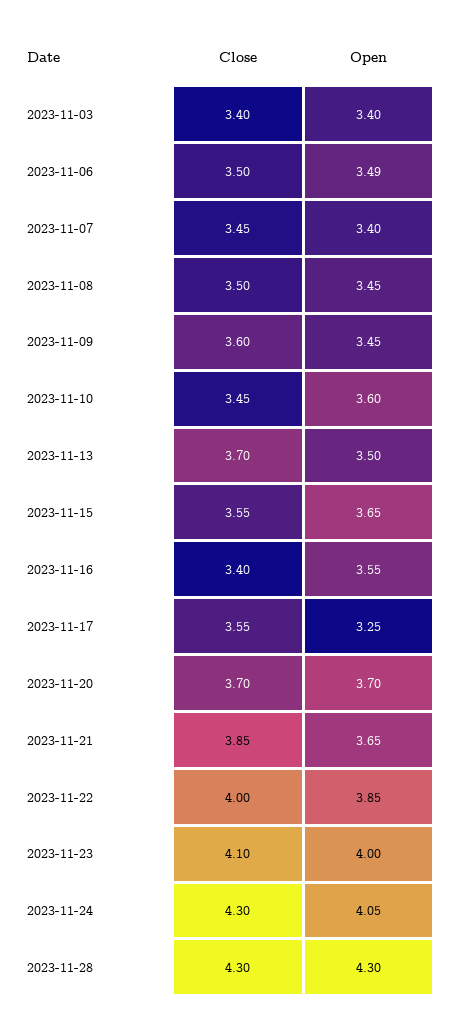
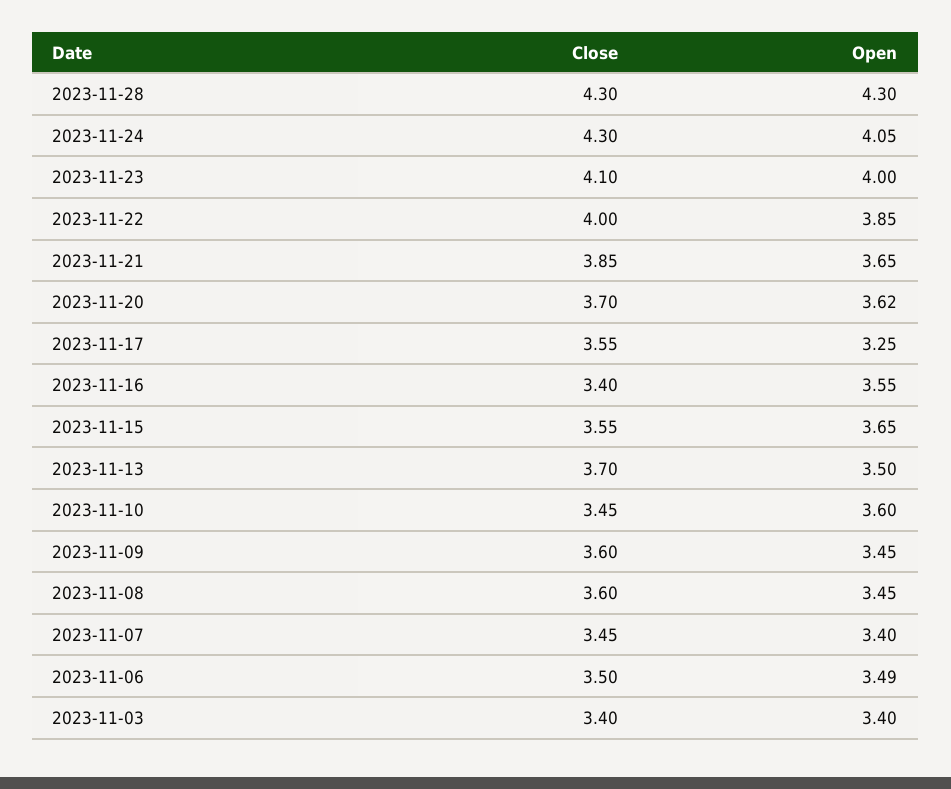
Close, 2023-11-08: 3.5 -> 3.6
Open, 2023-11-20: 3.7 -> 3.62

